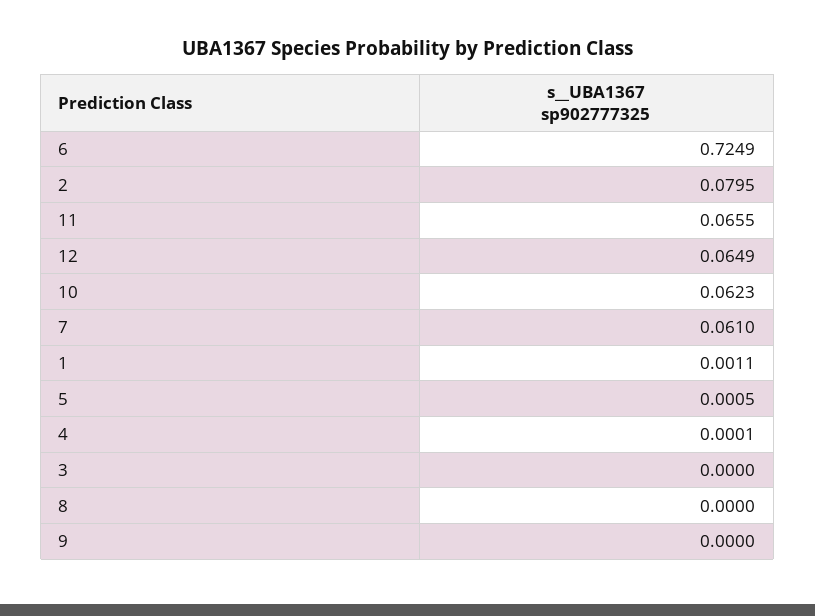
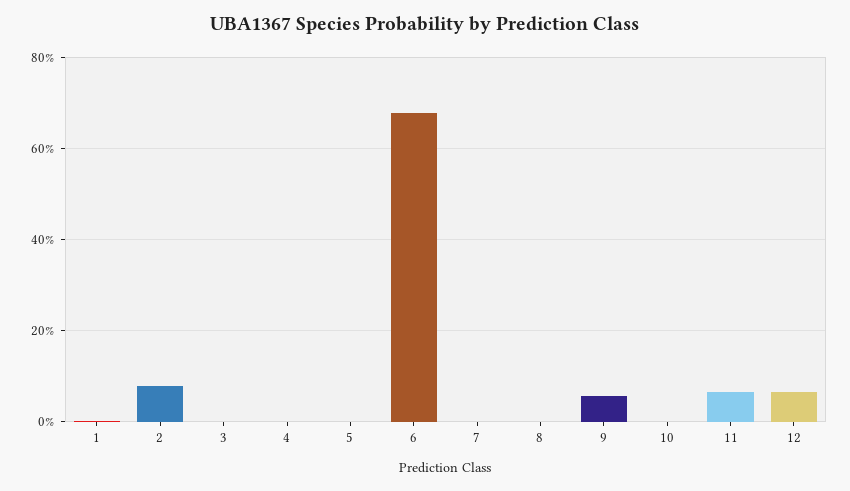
6: 0.7249 -> 0.68
10: 0.0623 -> 0
7: 0.061 -> 0
9: 0 -> 0.06

